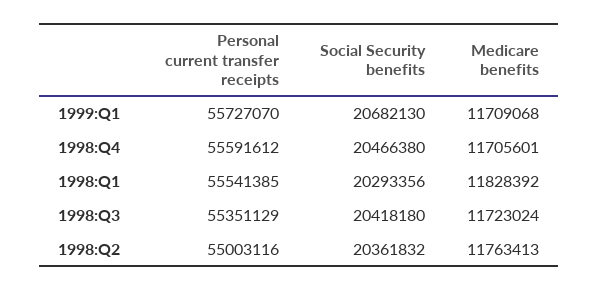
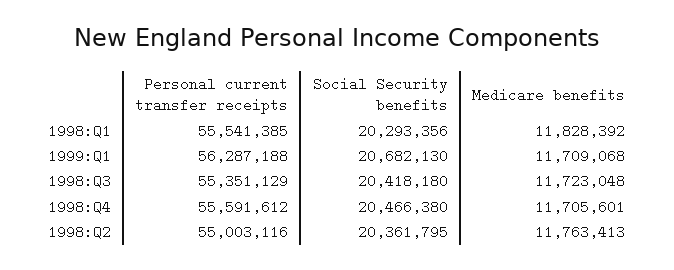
Personal current transfer receipts, 1999:Q1: 55727070 -> 56287188
Medicare benefits, 1998:Q3: 11723024 -> 11723048
Social Security benefits, 1998:Q2: 20361832 -> 20361795

